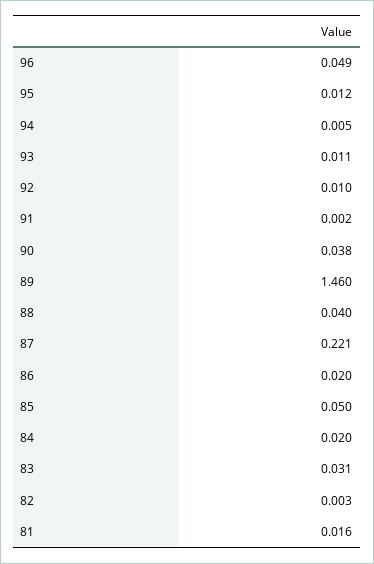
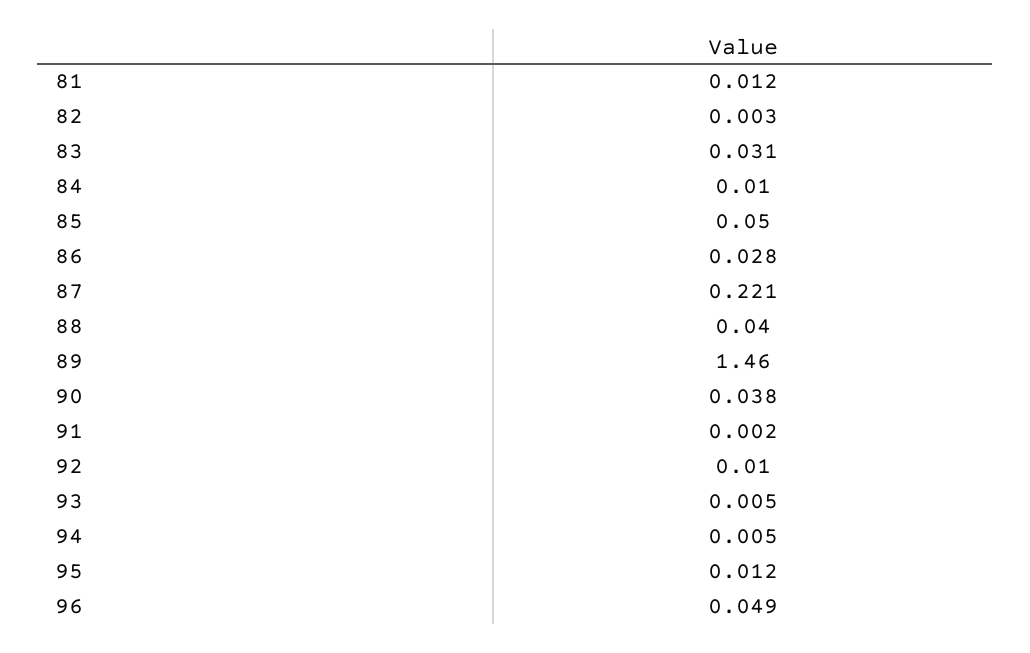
93: 0.011 -> 0.005
86: 0.02 -> 0.028
84: 0.02 -> 0.01
81: 0.016 -> 0.012

